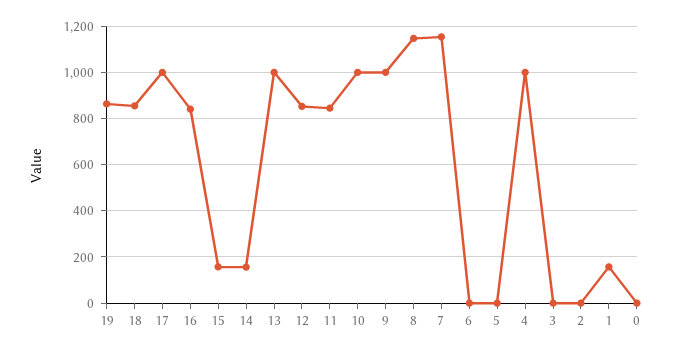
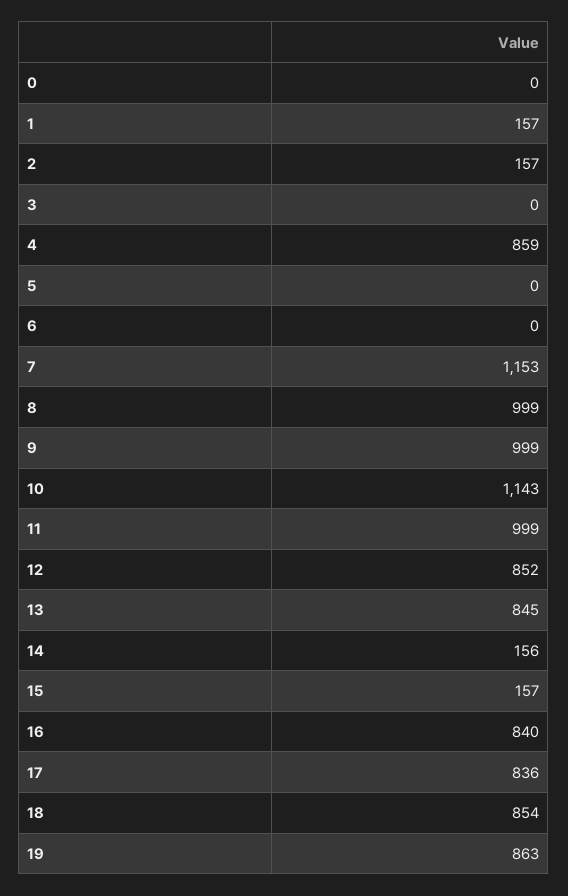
17: 1000 -> 836
13: 1000 -> 845
11: 850 -> 999
10: 1000 -> 1143
8: 1150 -> 999
4: 1000 -> 859
2: 0 -> 157

